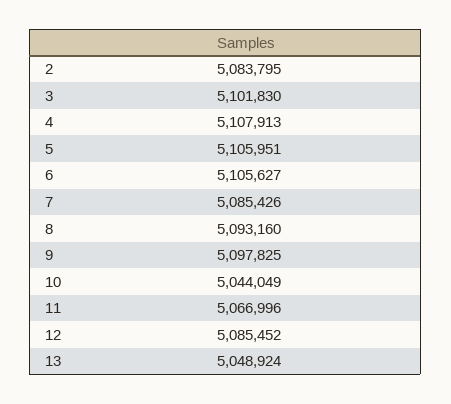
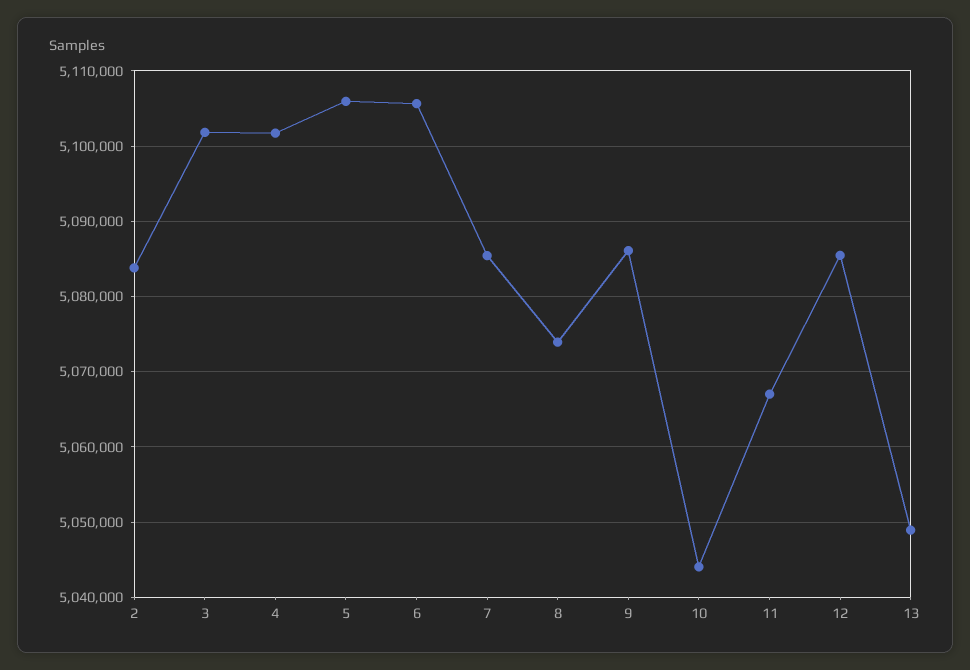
4: 5107913 -> 5102000
8: 5093160 -> 5074000
9: 5097825 -> 5086000

